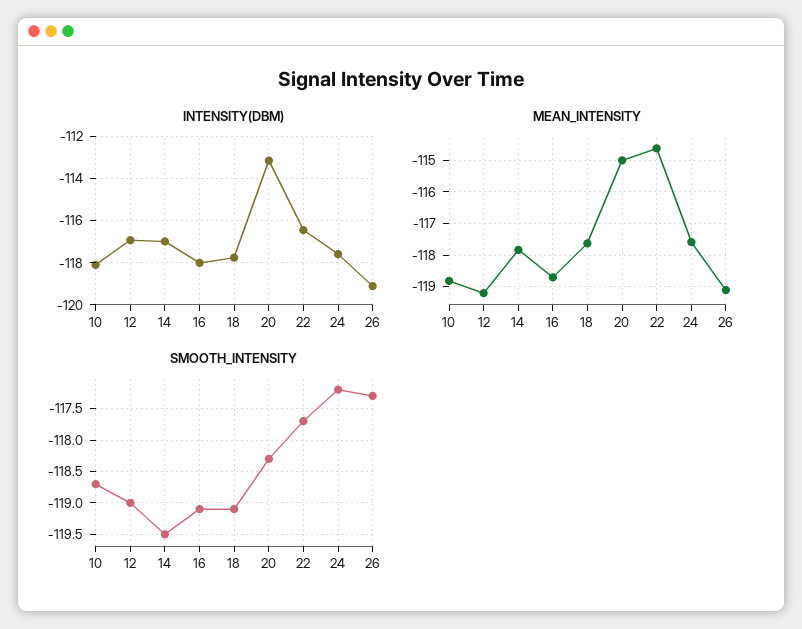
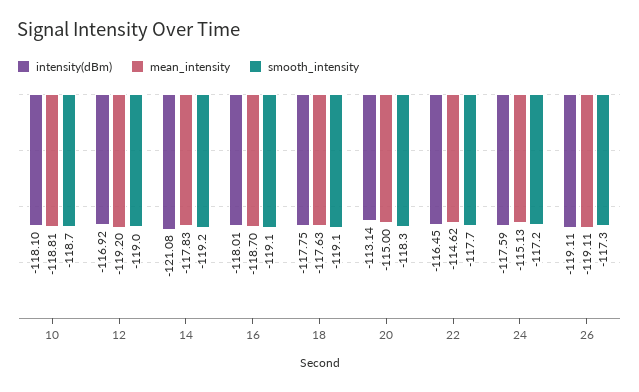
INTENSITY(DBM), 14: -117 -> -121.08
MEAN_INTENSITY, 24: -117.6 -> -115.13
SMOOTH_INTENSITY, 14: -119.5 -> -119.2

